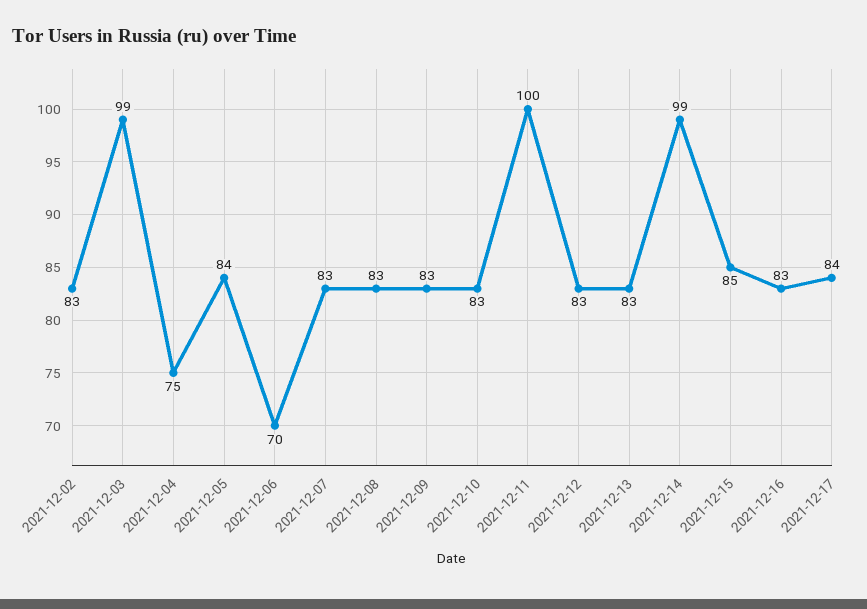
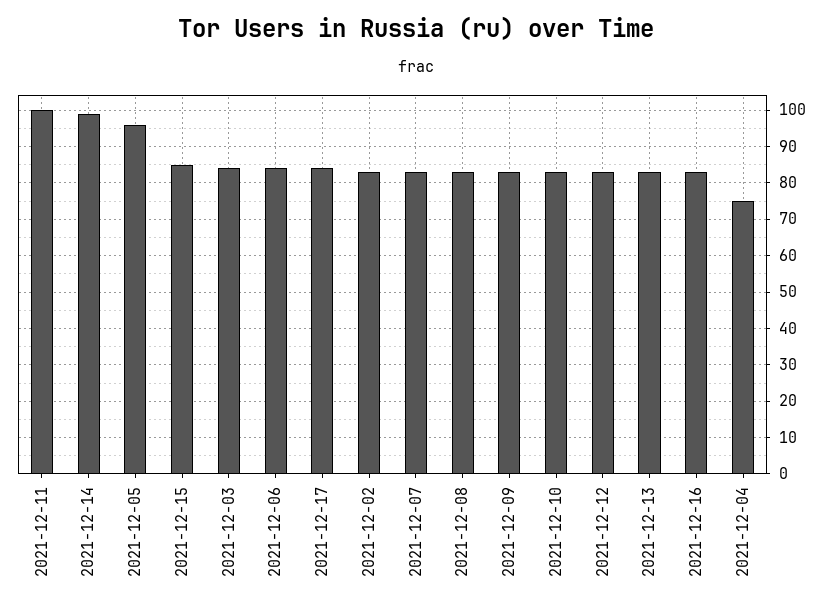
2021-12-03: 99 -> 85
2021-12-05: 84 -> 95
2021-12-06: 70 -> 85

